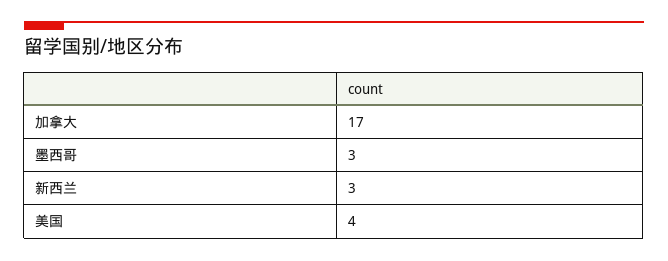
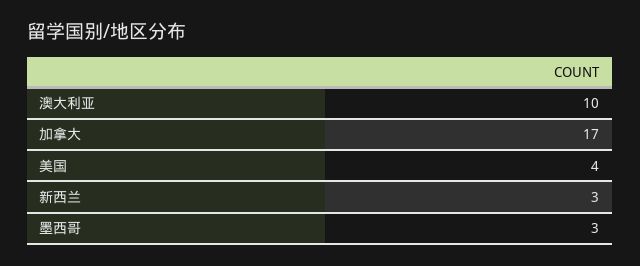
澳大利亚: none -> 10

